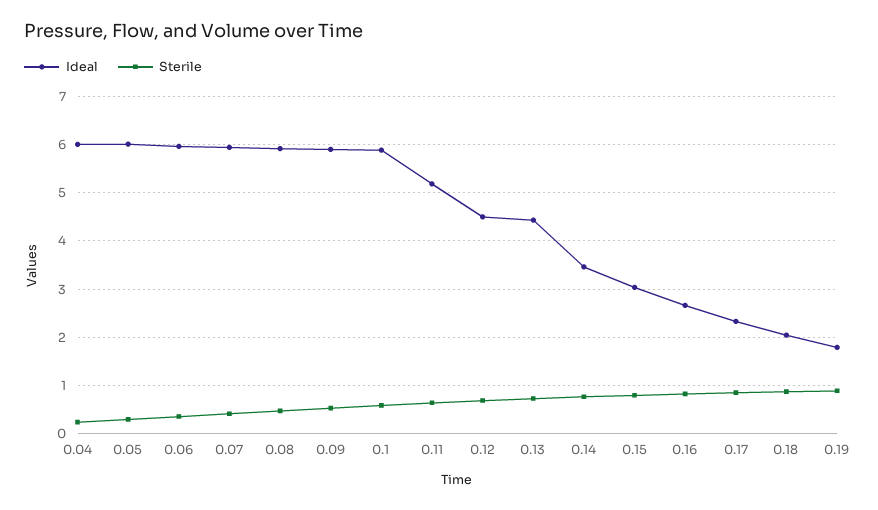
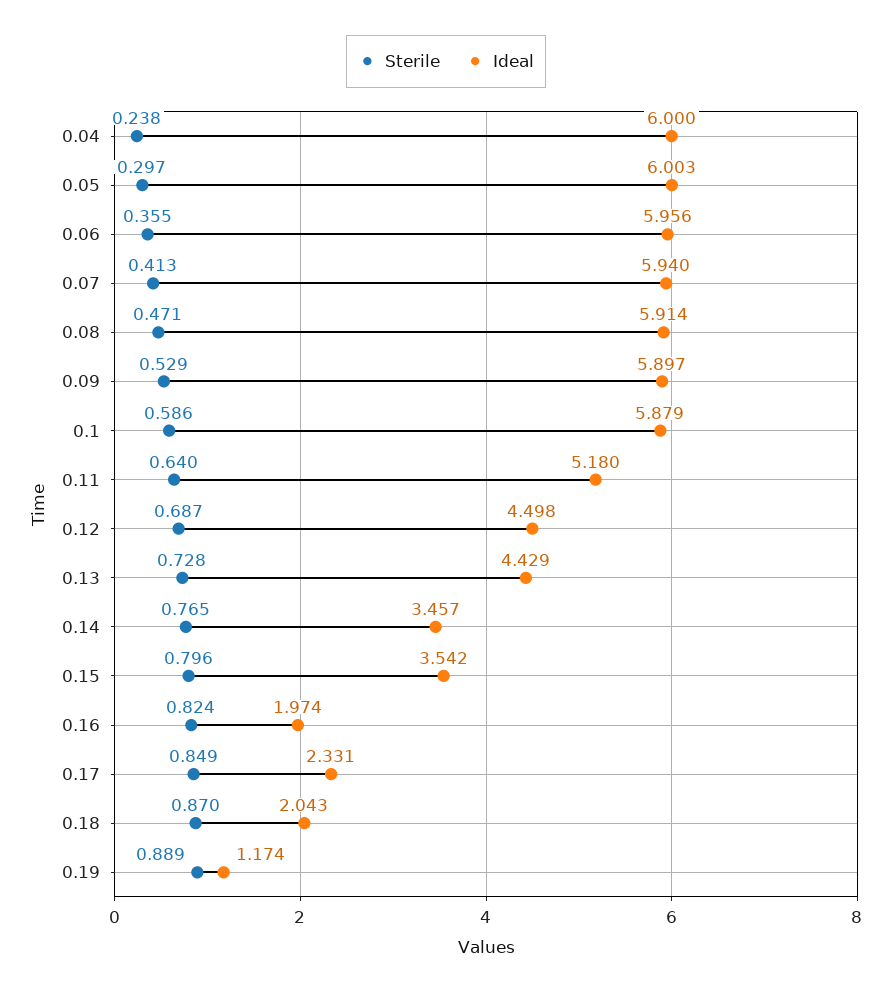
Ideal, 0.15: 3 -> 3.542
Ideal, 0.16: 2.6 -> 1.974
Ideal, 0.19: 1.8 -> 1.174

